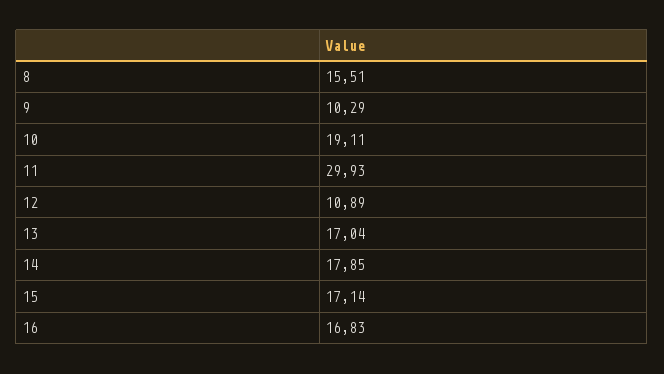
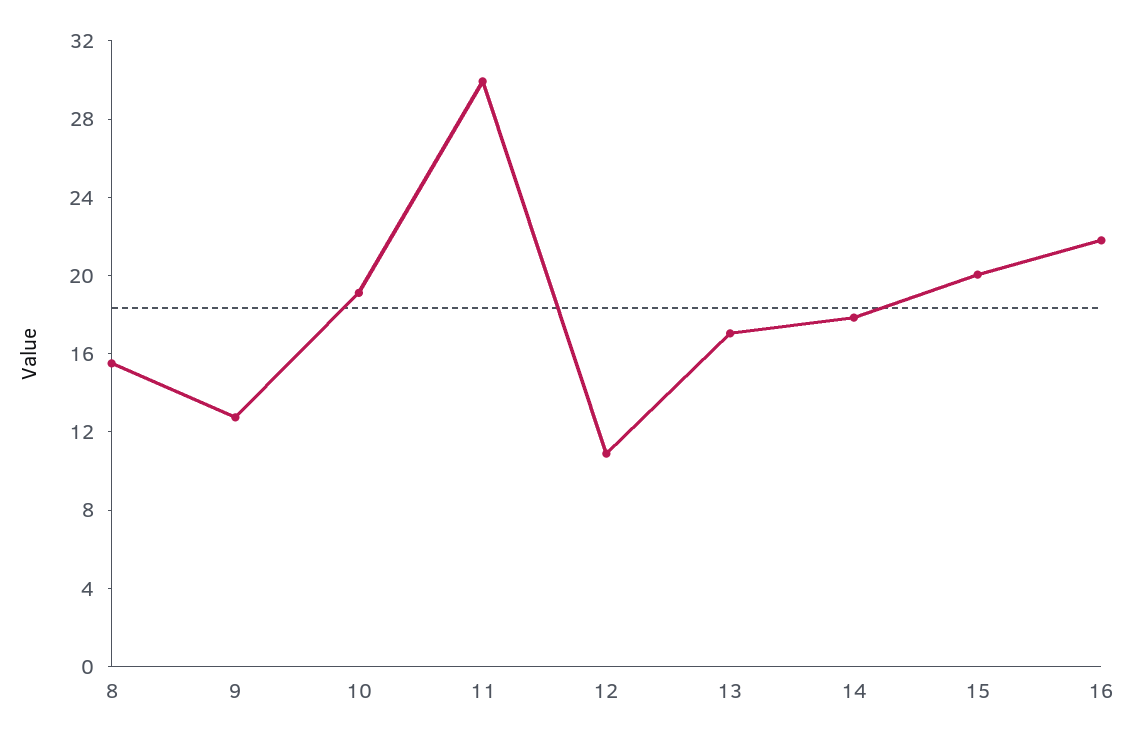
9: 10.29 -> 13
15: 17.14 -> 20
16: 16.83 -> 22

